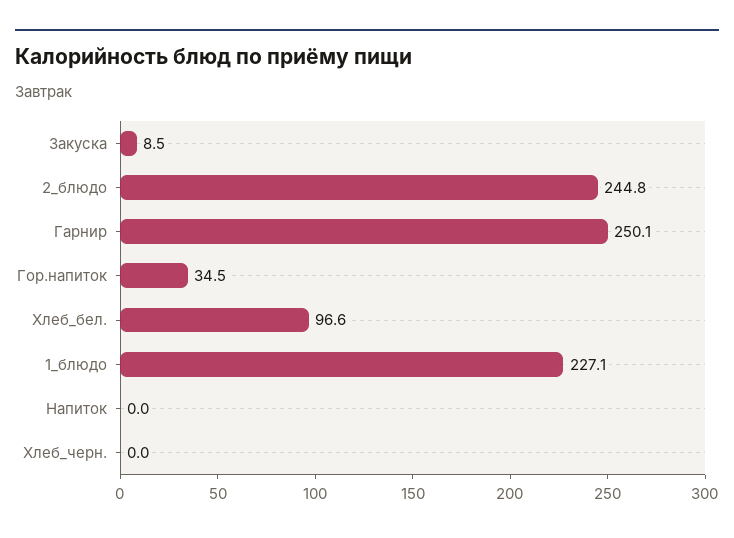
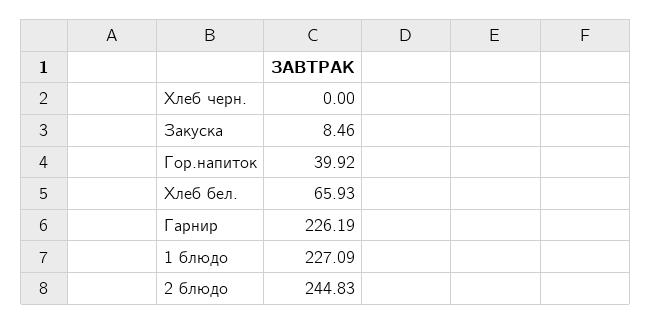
Гарнир: 250.1 -> 226.19
Гор.напиток: 34.5 -> 39.92
Хлеб_бел.: 96.6 -> 65.93
Напиток: 0 -> none

